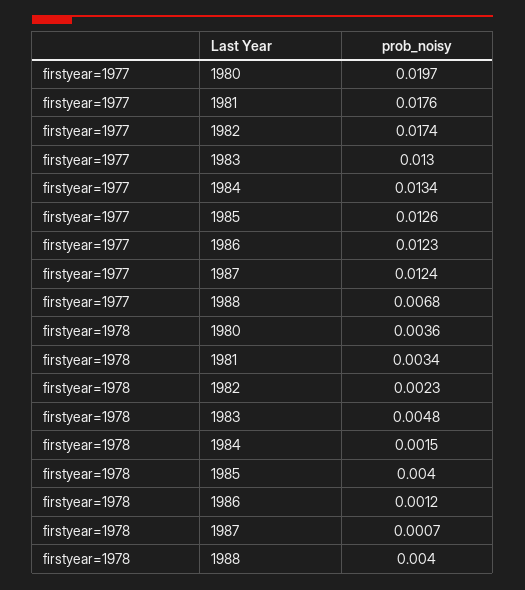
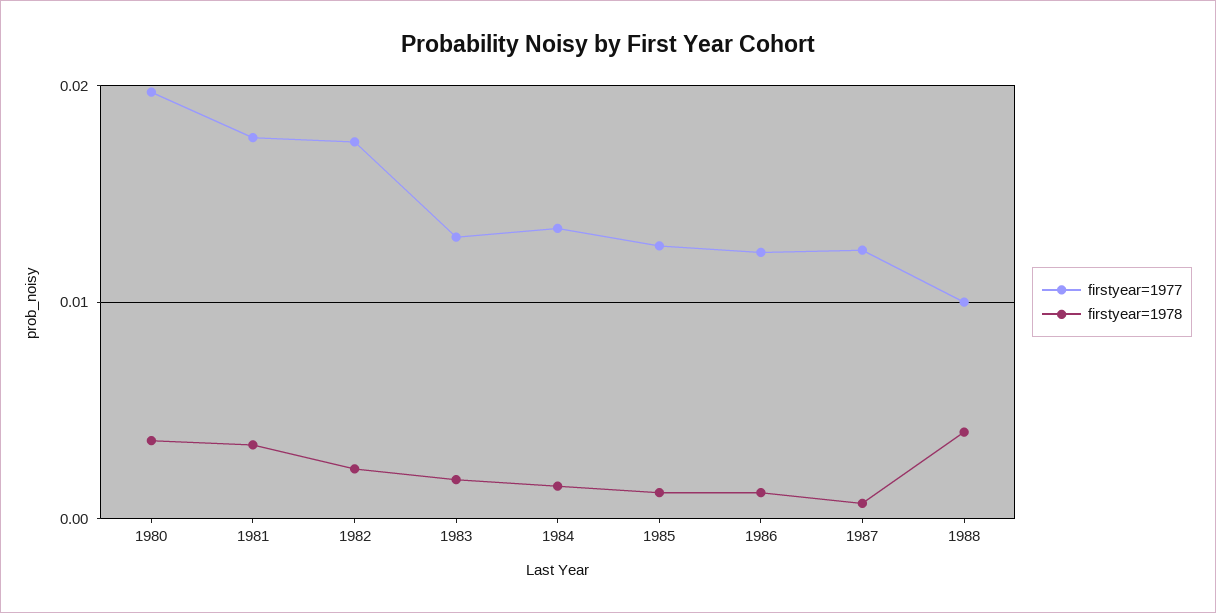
firstyear=1977, 1988: 0.0068 -> 0.01
firstyear=1978, 1983: 0.0048 -> 0.002
firstyear=1978, 1985: 0.004 -> 0.001

